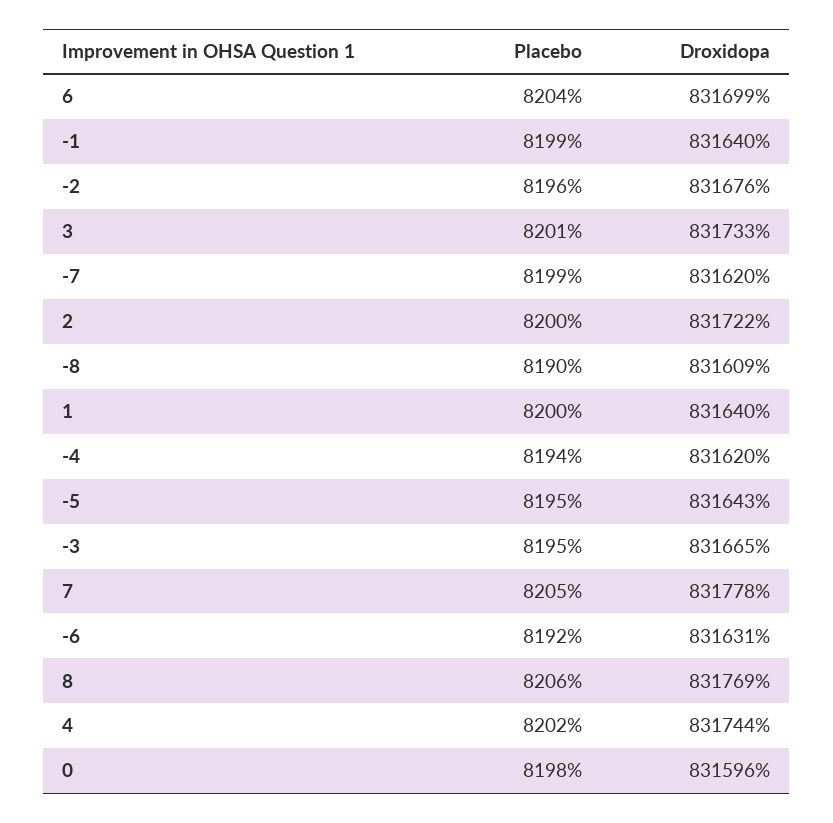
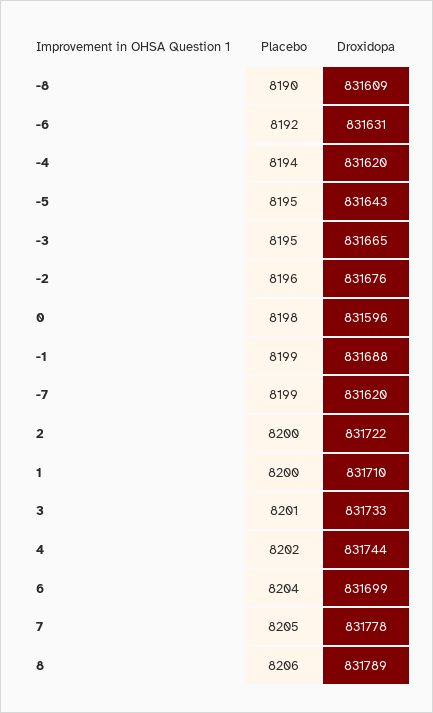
Droxidopa, -1: 831640 -> 831688
Droxidopa, 1: 831640 -> 831710
Droxidopa, 8: 831769 -> 831789

